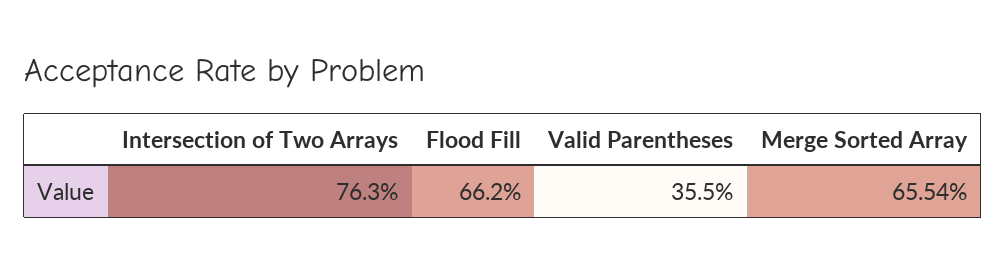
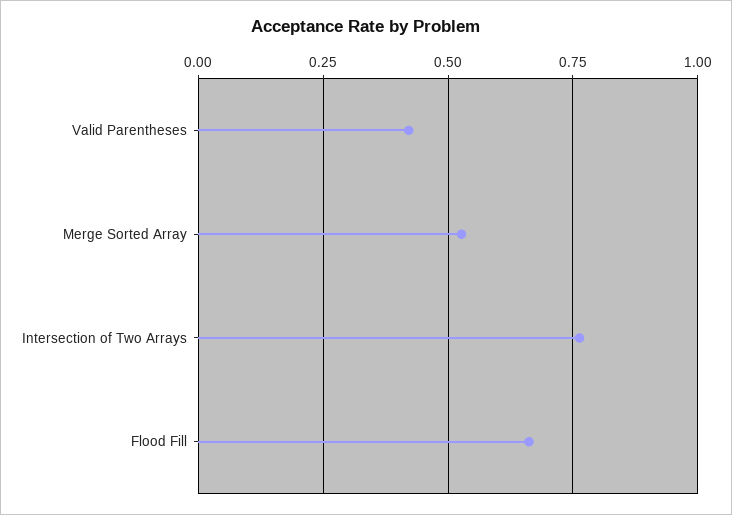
Valid Parentheses: 0.355 -> 0.425
Merge Sorted Array: 0.6554 -> 0.525

